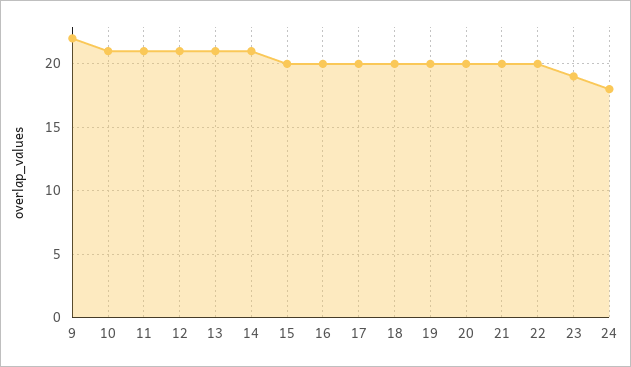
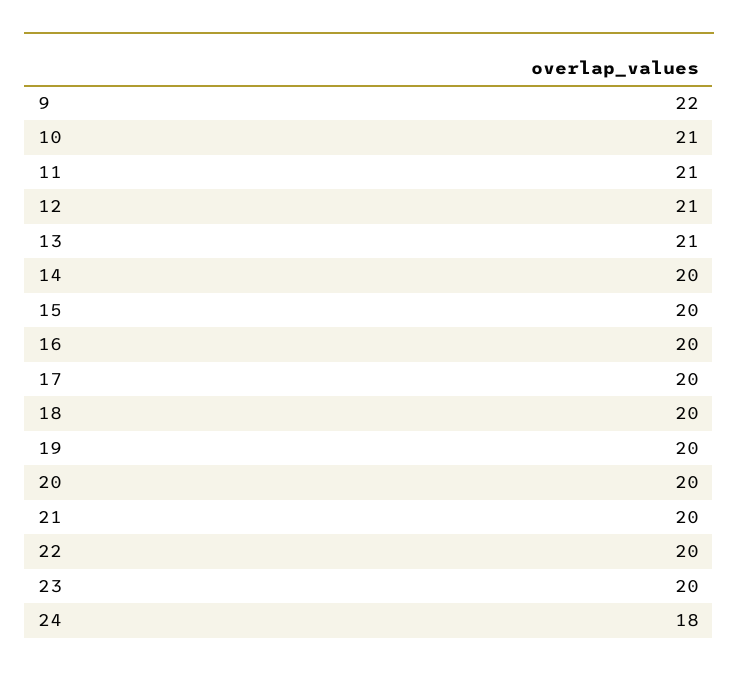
14: 21 -> 20
23: 19 -> 20

